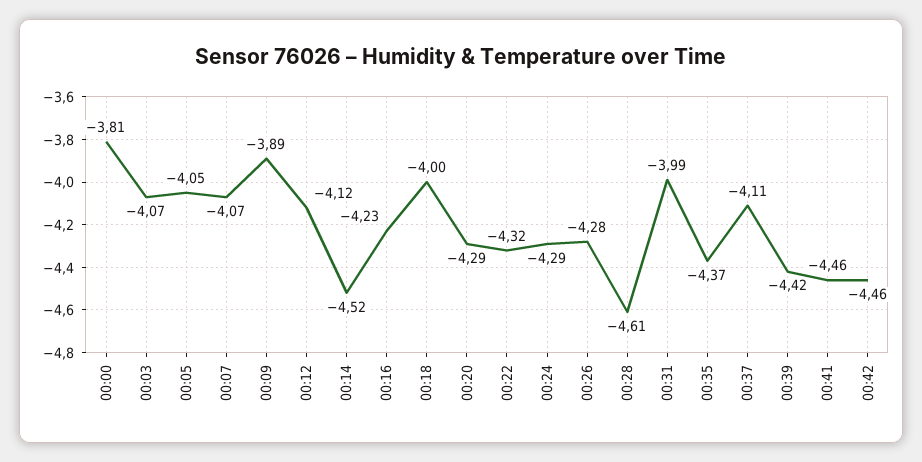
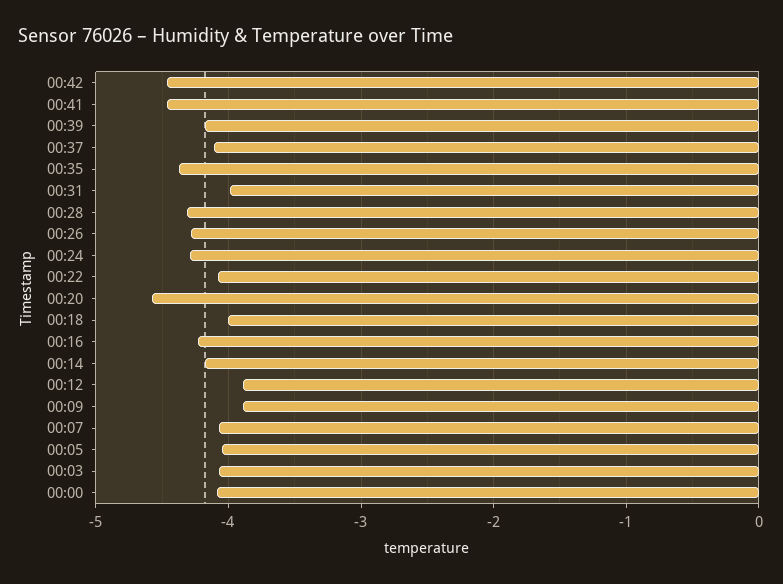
00:00: -3.81 -> -4.1
00:12: -4.12 -> -3.9
00:14: -4.52 -> -4.2
00:20: -4.29 -> -4.6
00:22: -4.32 -> -4.1
00:28: -4.61 -> -4.3
00:39: -4.42 -> -4.2

